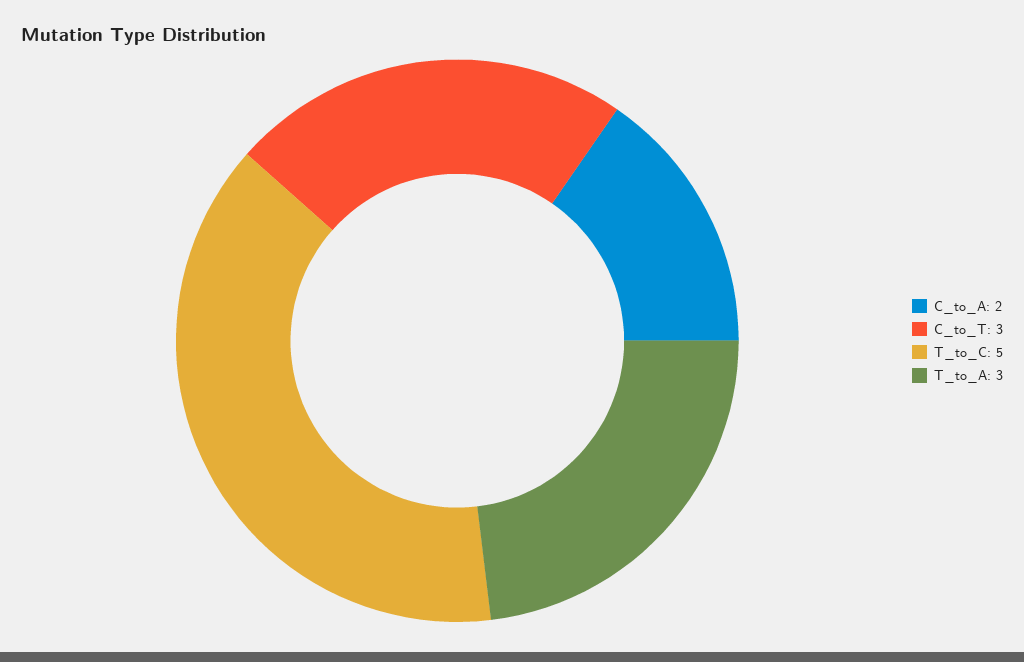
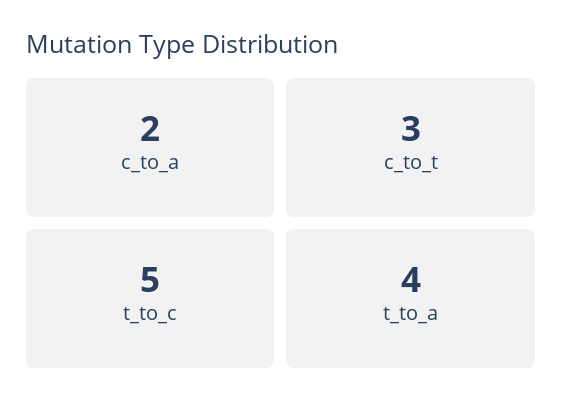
T_to_A: 3 -> 4

